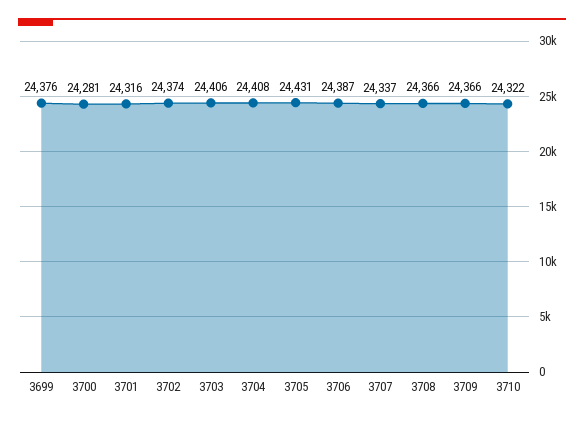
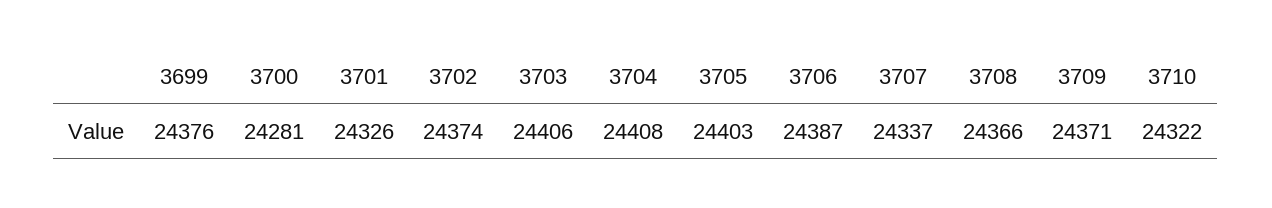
3701: 24316 -> 24326
3705: 24431 -> 24403
3709: 24366 -> 24371

